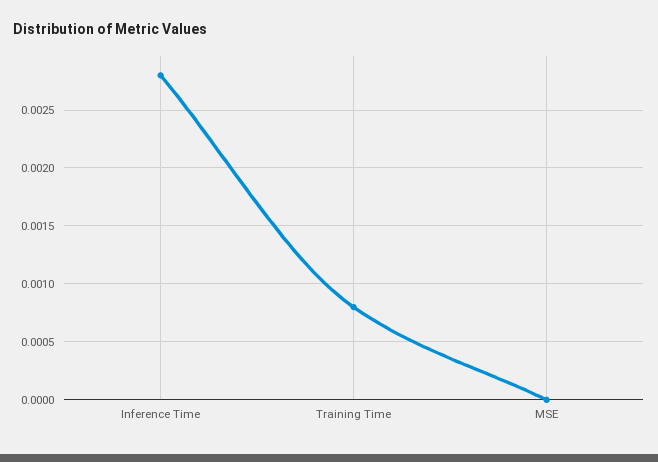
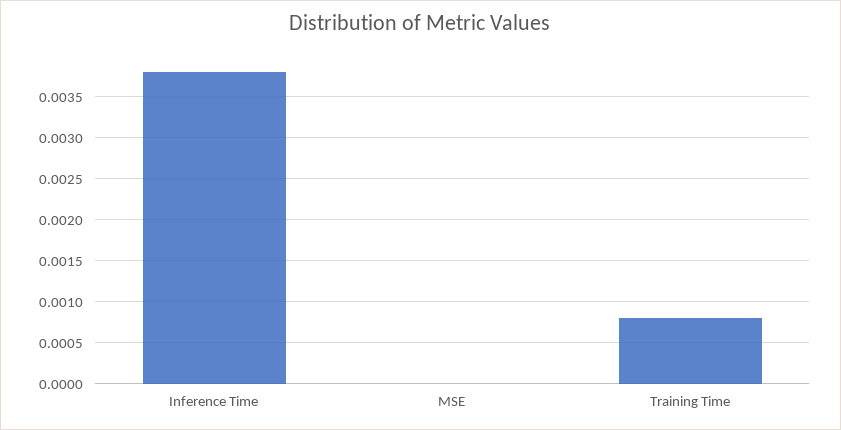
Inference Time: 0.0028 -> 0.0038

